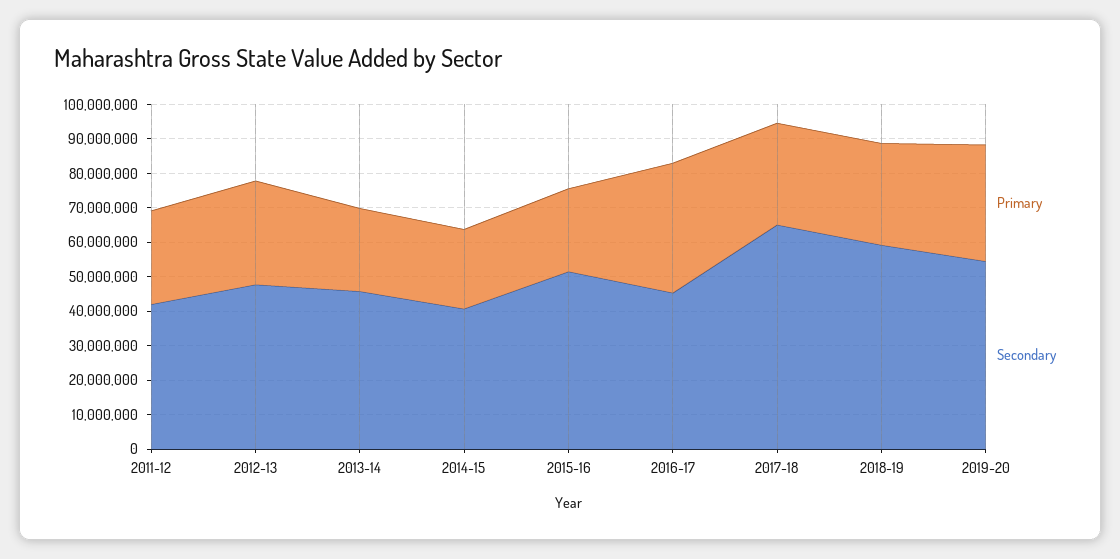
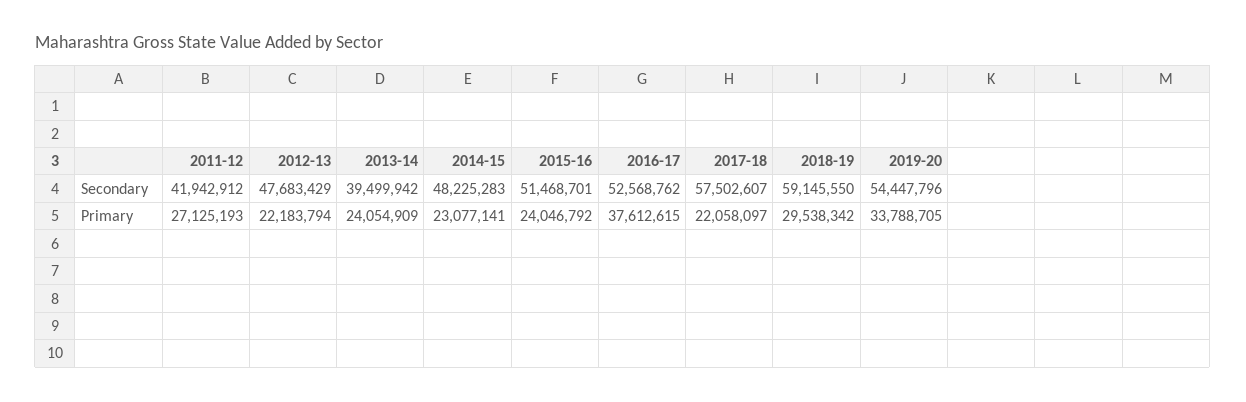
Primary, 2012-13: 30000000 -> 22183794
Secondary, 2013-14: 45000000 -> 39499942
Secondary, 2014-15: 40000000 -> 48225283
Secondary, 2016-17: 45000000 -> 52568762
Primary, 2017-18: 30000000 -> 22058097
Secondary, 2017-18: 65000000 -> 57502607

